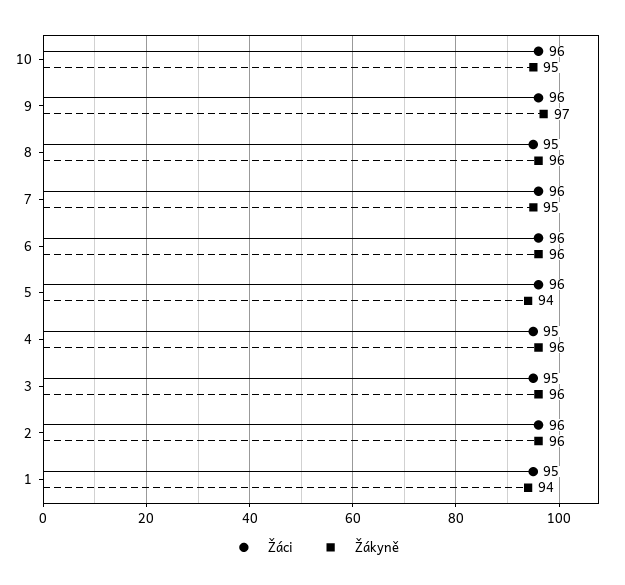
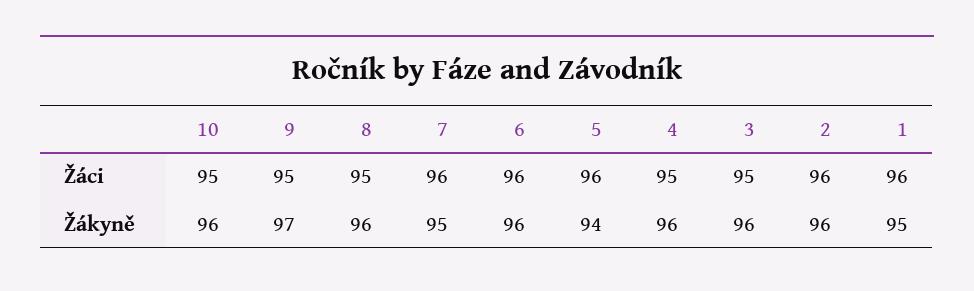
Žáci, 10: 96 -> 95
Žákyně, 10: 95 -> 96
Žáci, 9: 96 -> 95
Žáci, 1: 95 -> 96
Žákyně, 1: 94 -> 95

